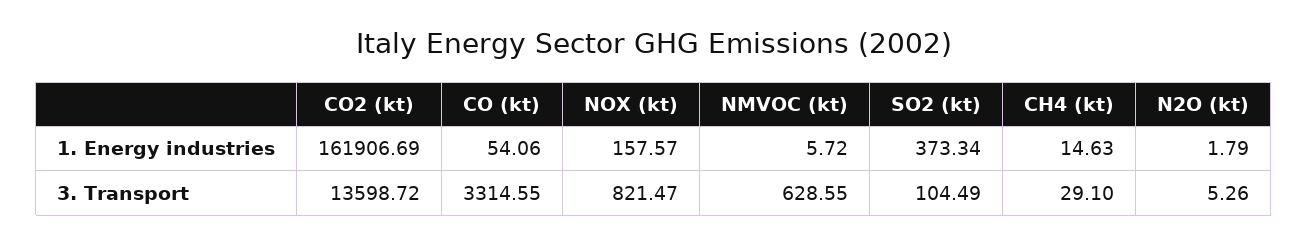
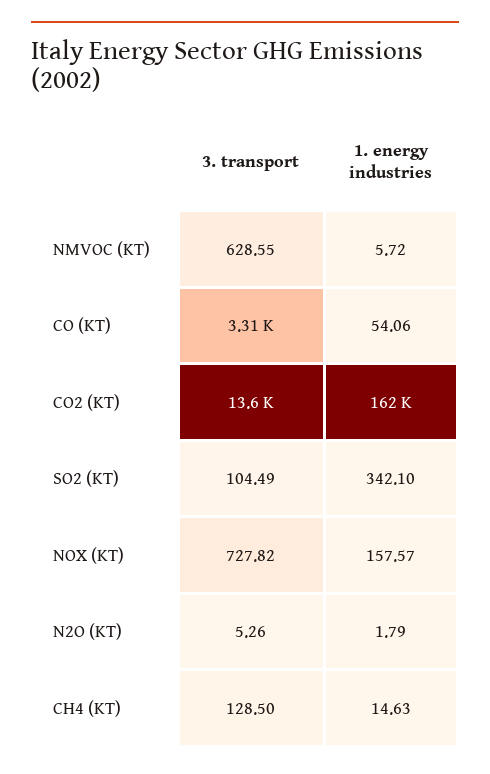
SO2 (kt), 1. Energy industries: 373.34 -> 342.1
NOX (kt), 3. Transport: 821.47 -> 727.82
CH4 (kt), 3. Transport: 29.1 -> 128.5

